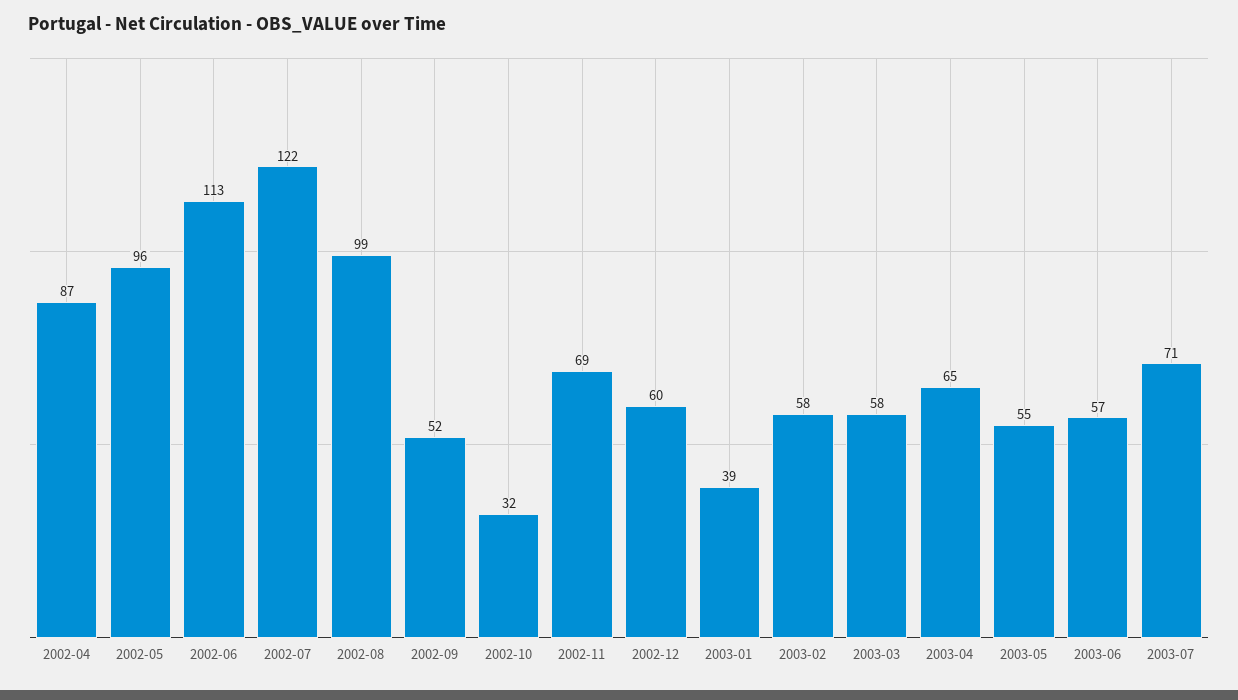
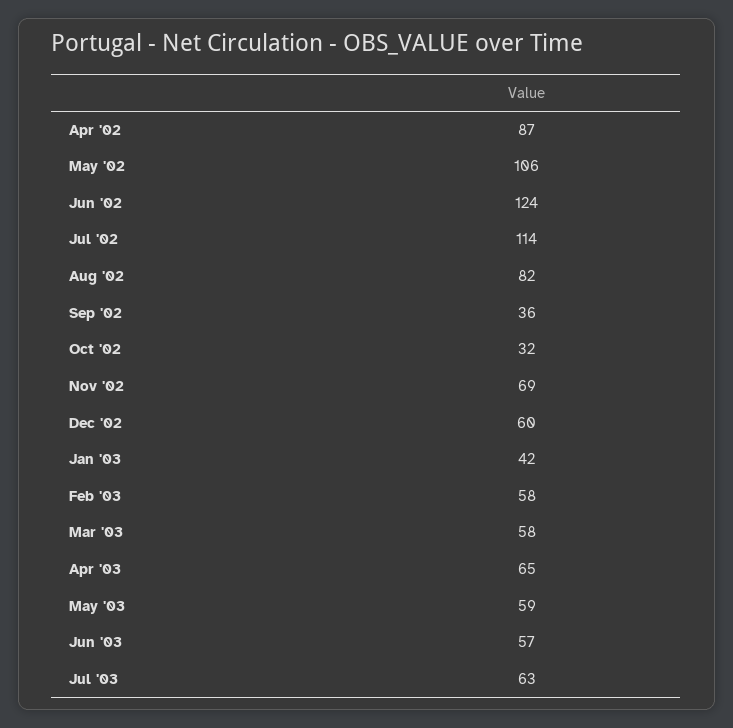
2002-05: 96 -> 106
2002-06: 113 -> 124
2002-07: 122 -> 114
2002-08: 99 -> 82
2002-09: 52 -> 36
2003-01: 39 -> 42
2003-05: 55 -> 59
2003-07: 71 -> 63

